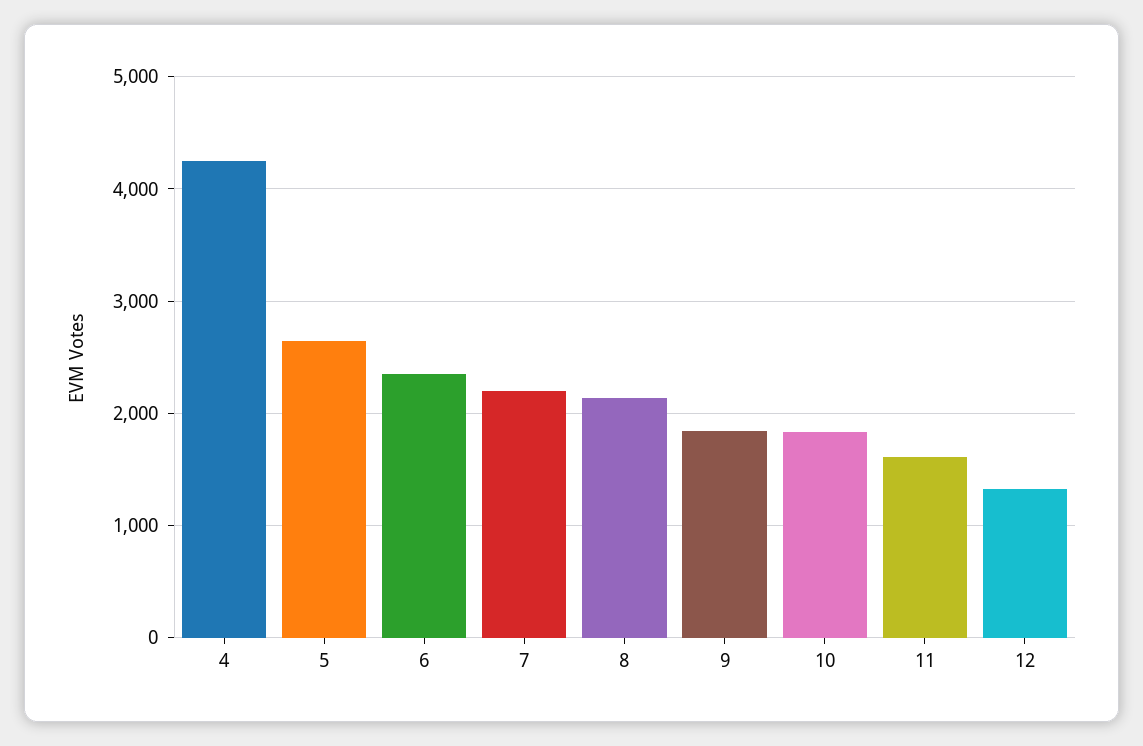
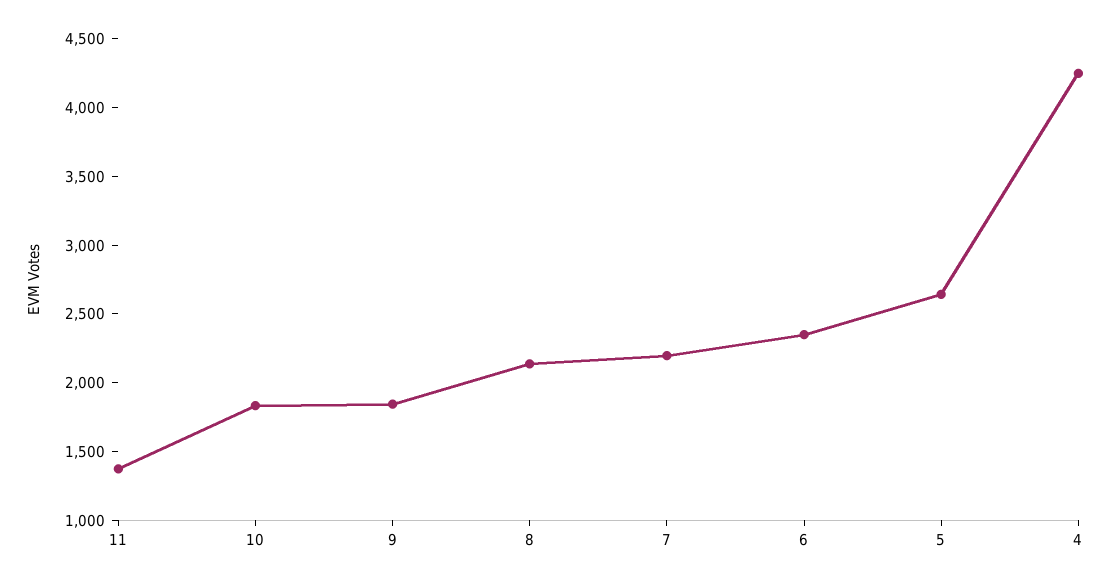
11: 1600 -> 1400
12: 1300 -> none

